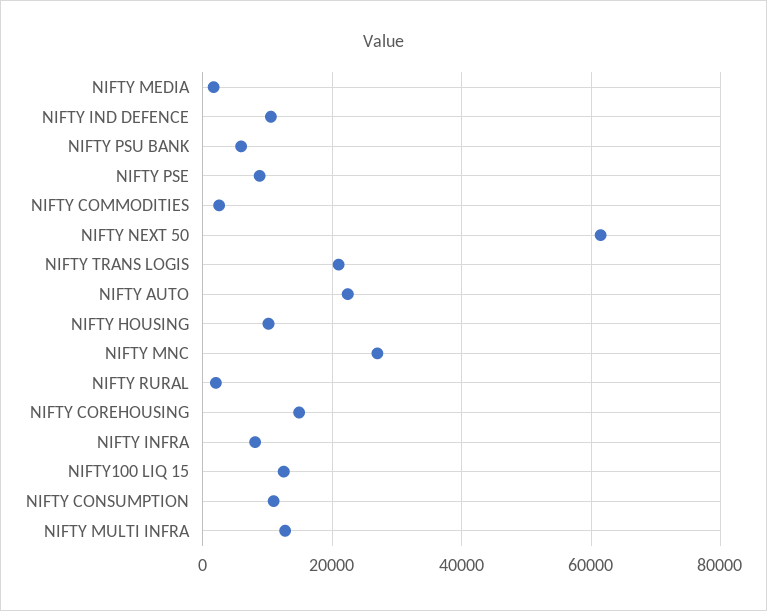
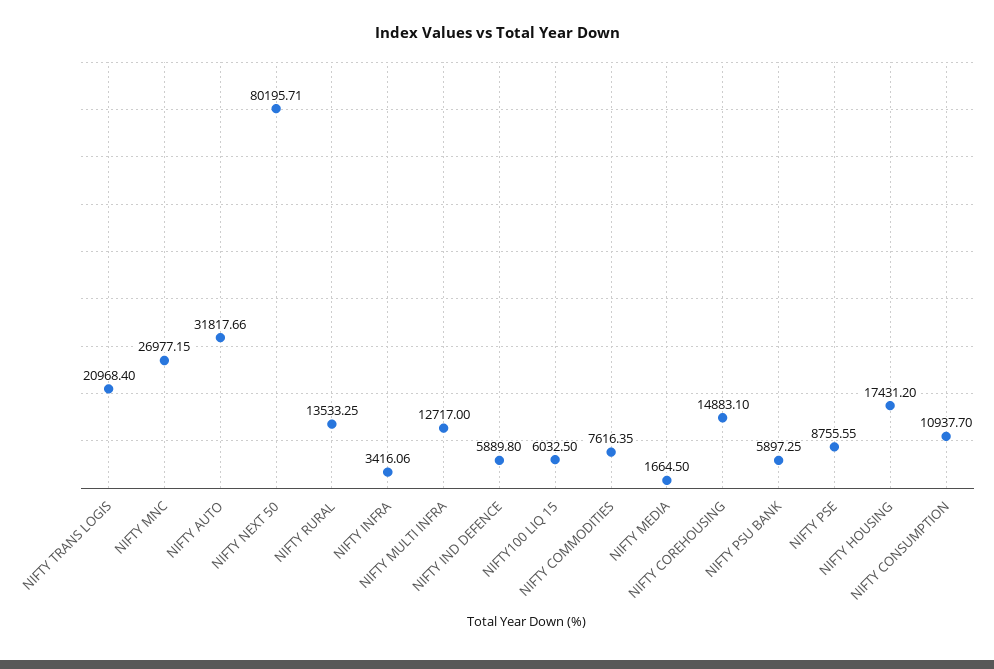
NIFTY IND DEFENCE: 10000 -> 5889.8
NIFTY COMMODITIES: 2000 -> 7616.35
NIFTY NEXT 50: 62000 -> 80195.71
NIFTY AUTO: 22000 -> 31817.66
NIFTY HOUSING: 10000 -> 17431.2
NIFTY RURAL: 2000 -> 13533.25
NIFTY INFRA: 8000 -> 3416.06
NIFTY100 LIQ 15: 12000 -> 6032.5

